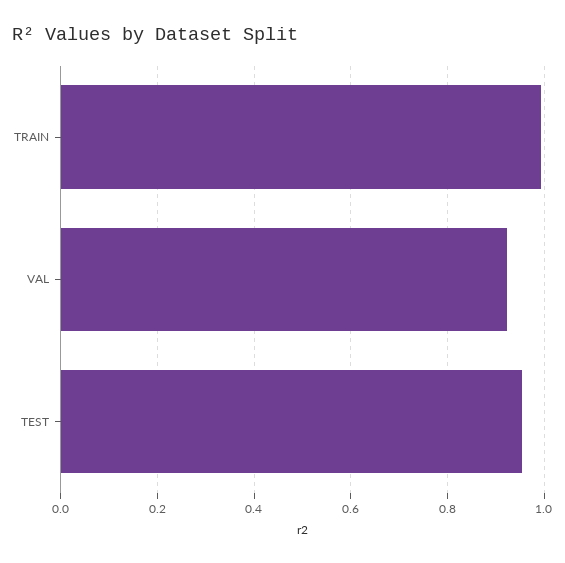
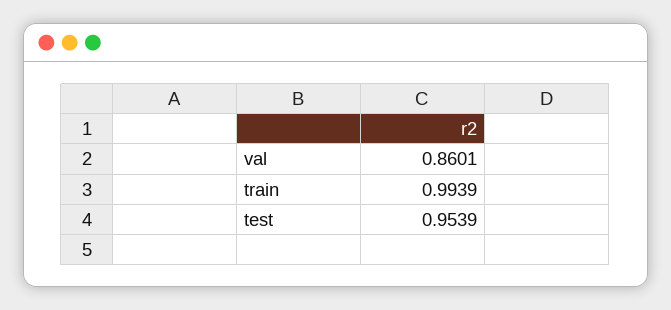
VAL: 0.92 -> 0.8601

